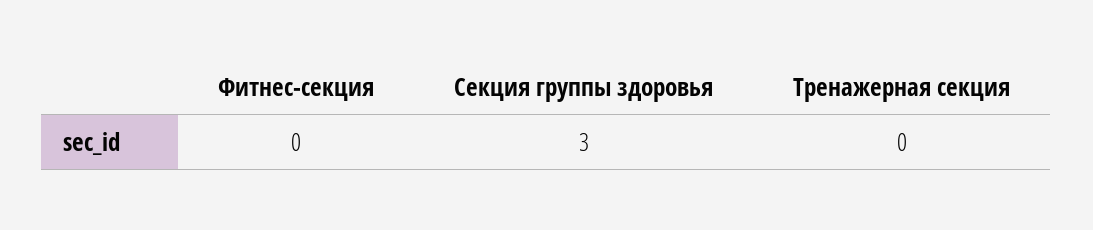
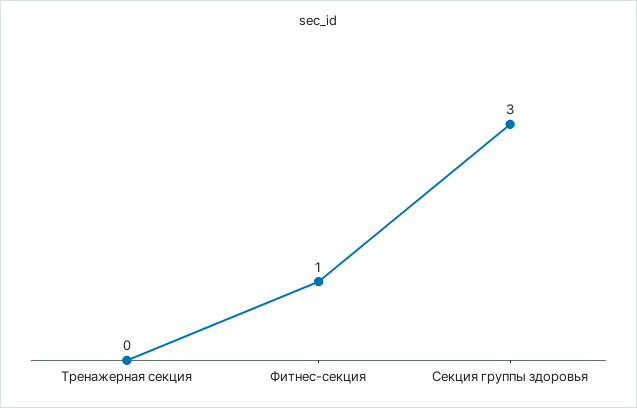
Фитнес-секция: 0 -> 1

